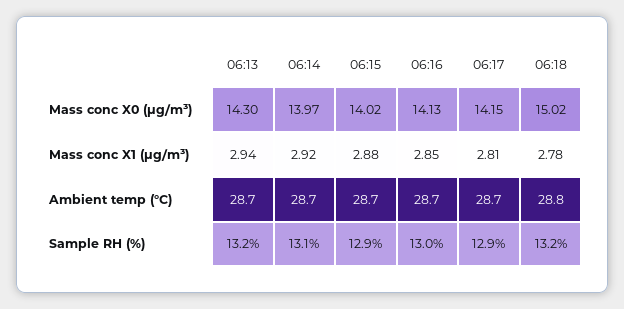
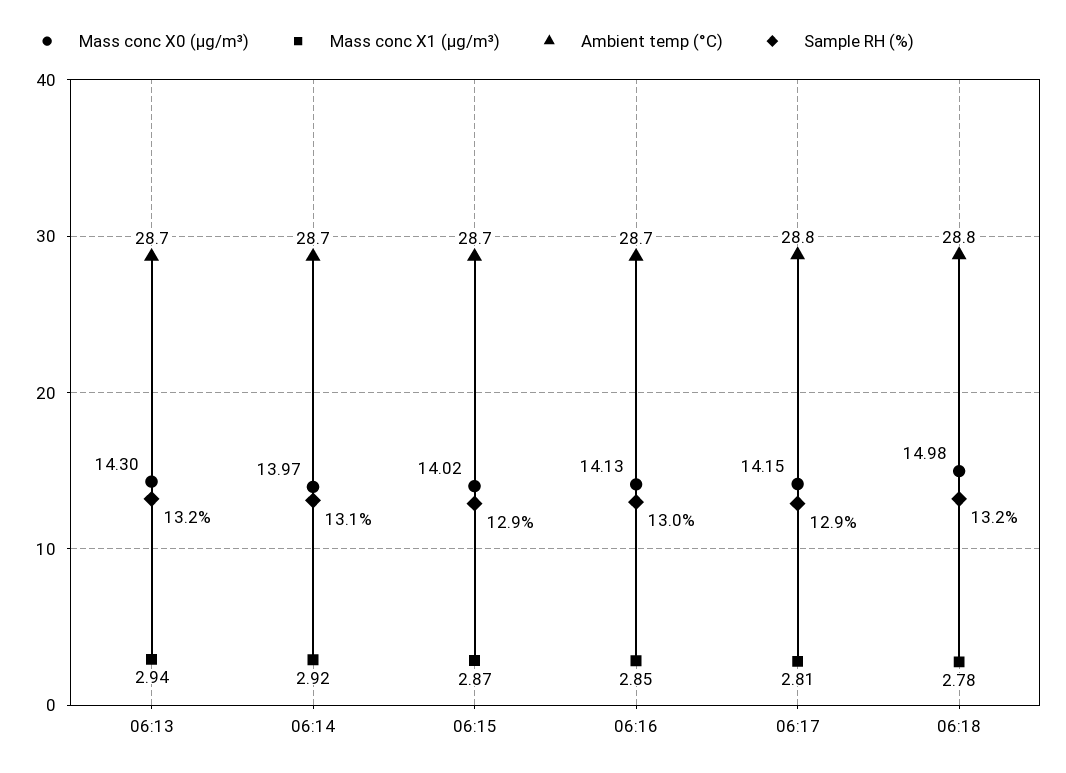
Mass conc X0 (μg/m³), 06:18: 15.02 -> 14.98
Mass conc X1 (μg/m³), 06:15: 2.88 -> 2.87
Ambient temp (°C), 06:17: 28.7 -> 28.8

